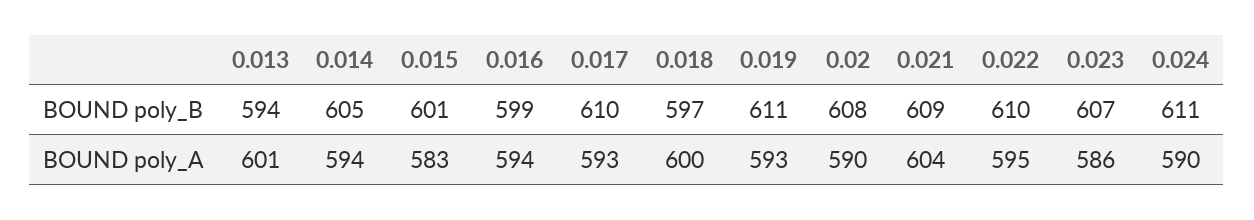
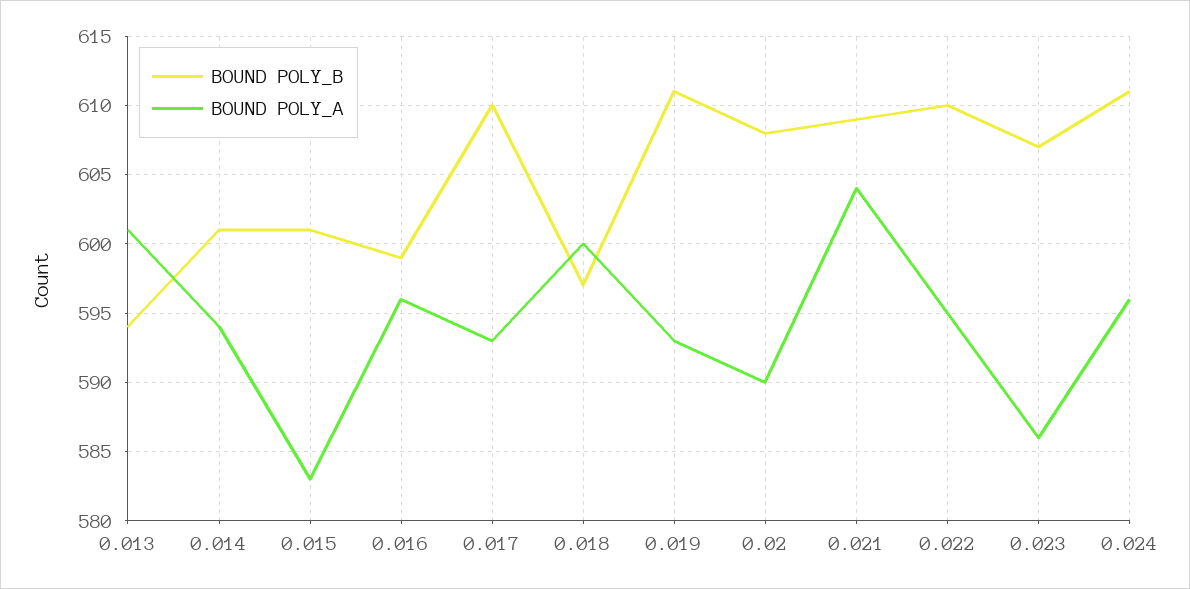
BOUND poly_B, 0.014: 605 -> 601
BOUND poly_A, 0.016: 594 -> 596
BOUND poly_A, 0.024: 590 -> 596

